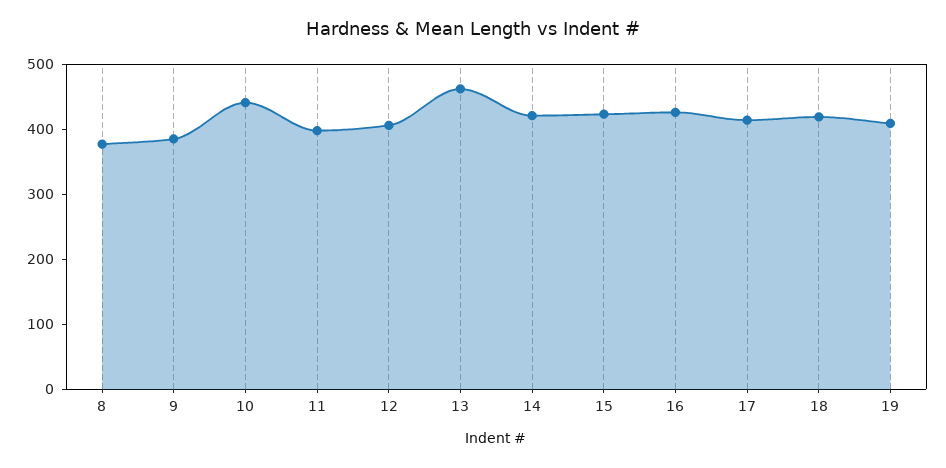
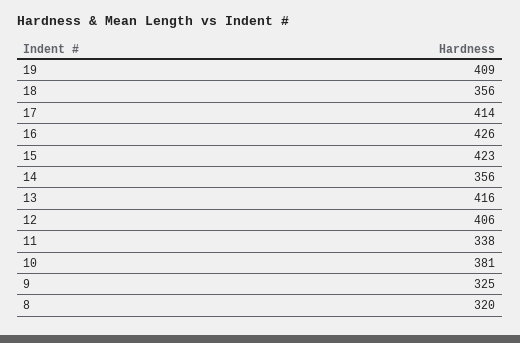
8: 380 -> 320
9: 380 -> 325
10: 440 -> 381
11: 400 -> 338
13: 460 -> 416
14: 420 -> 356
18: 420 -> 356

